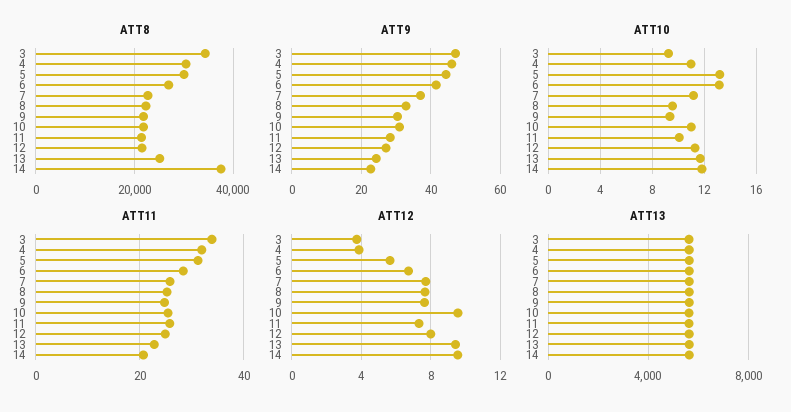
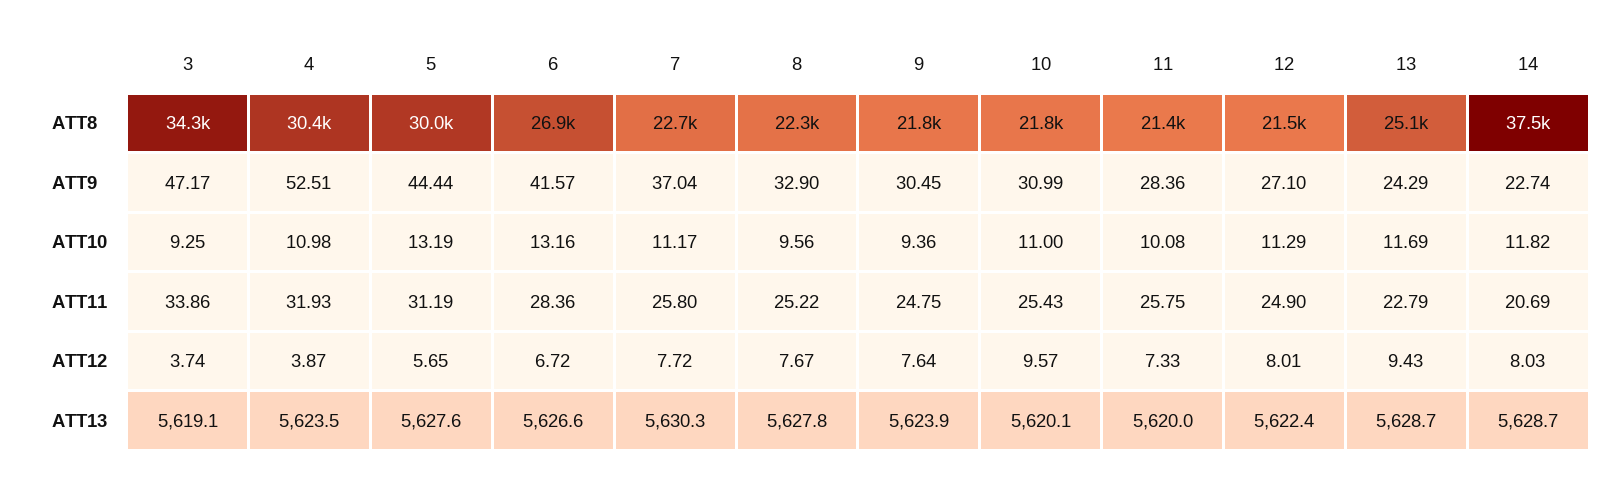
ATT9, 4: 46 -> 52.51
ATT12, 14: 9.5 -> 8.03

